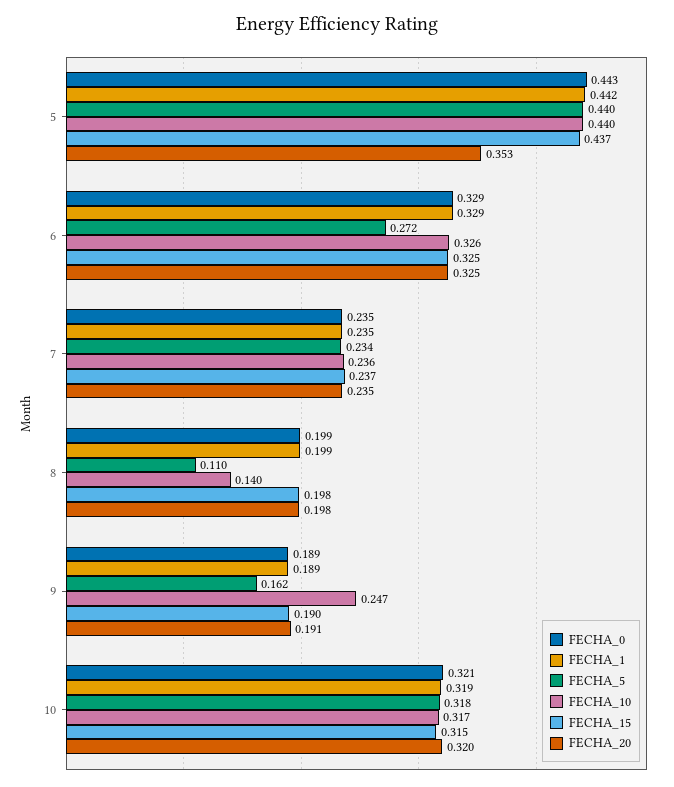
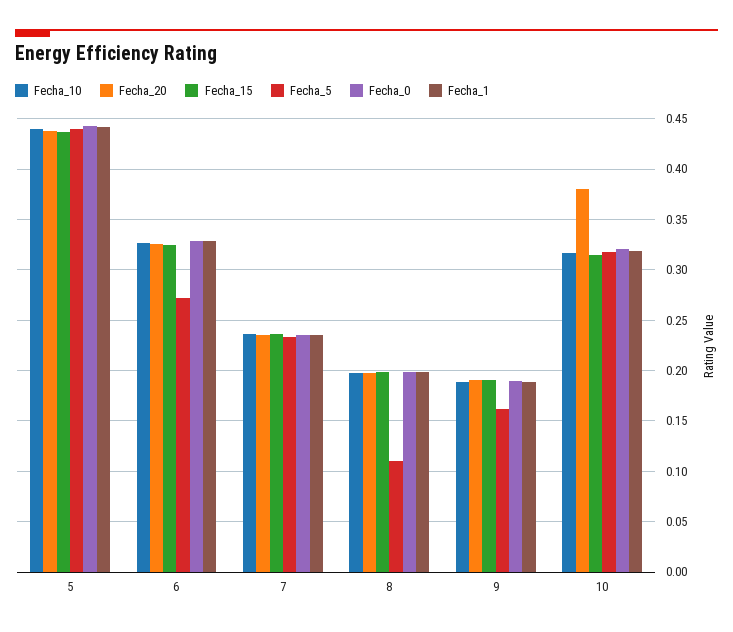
FECHA_20, 5: 0.353 -> 0.44
FECHA_10, 8: 0.14 -> 0.2
FECHA_10, 9: 0.247 -> 0.19
FECHA_20, 10: 0.32 -> 0.38

